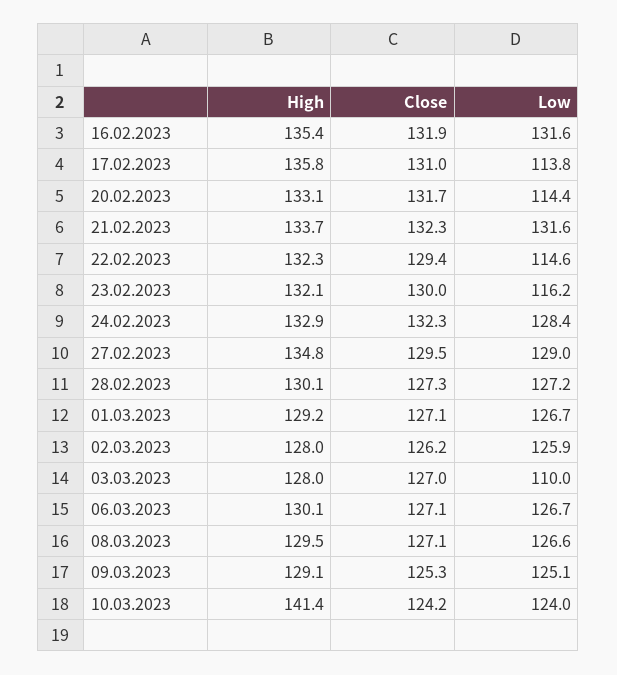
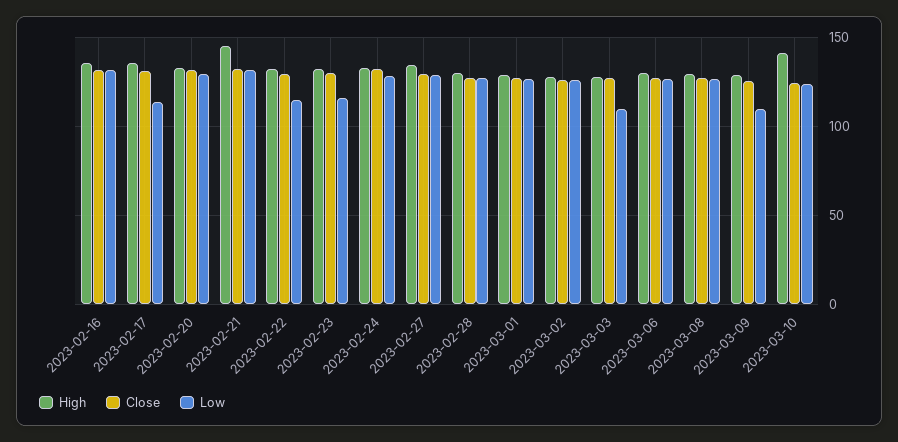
Low, 20.02.2023: 114.4 -> 130
High, 21.02.2023: 133.7 -> 145
Low, 09.03.2023: 125.1 -> 110

